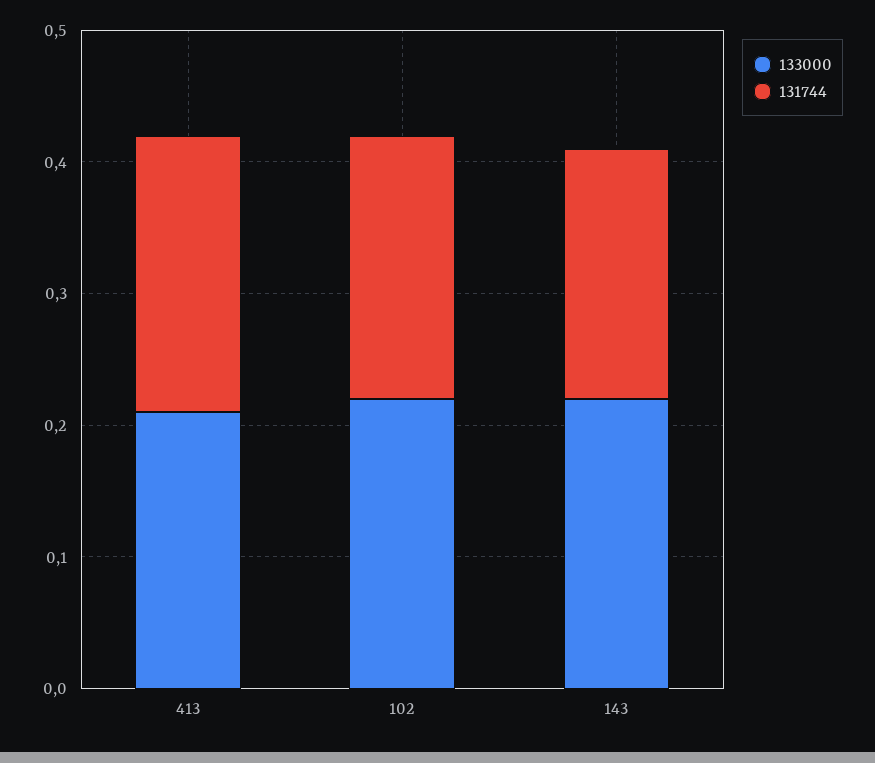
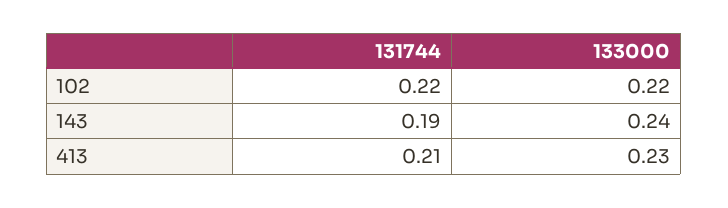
133000, 413: 0.21 -> 0.23
131744, 102: 0.2 -> 0.22
133000, 143: 0.22 -> 0.24

